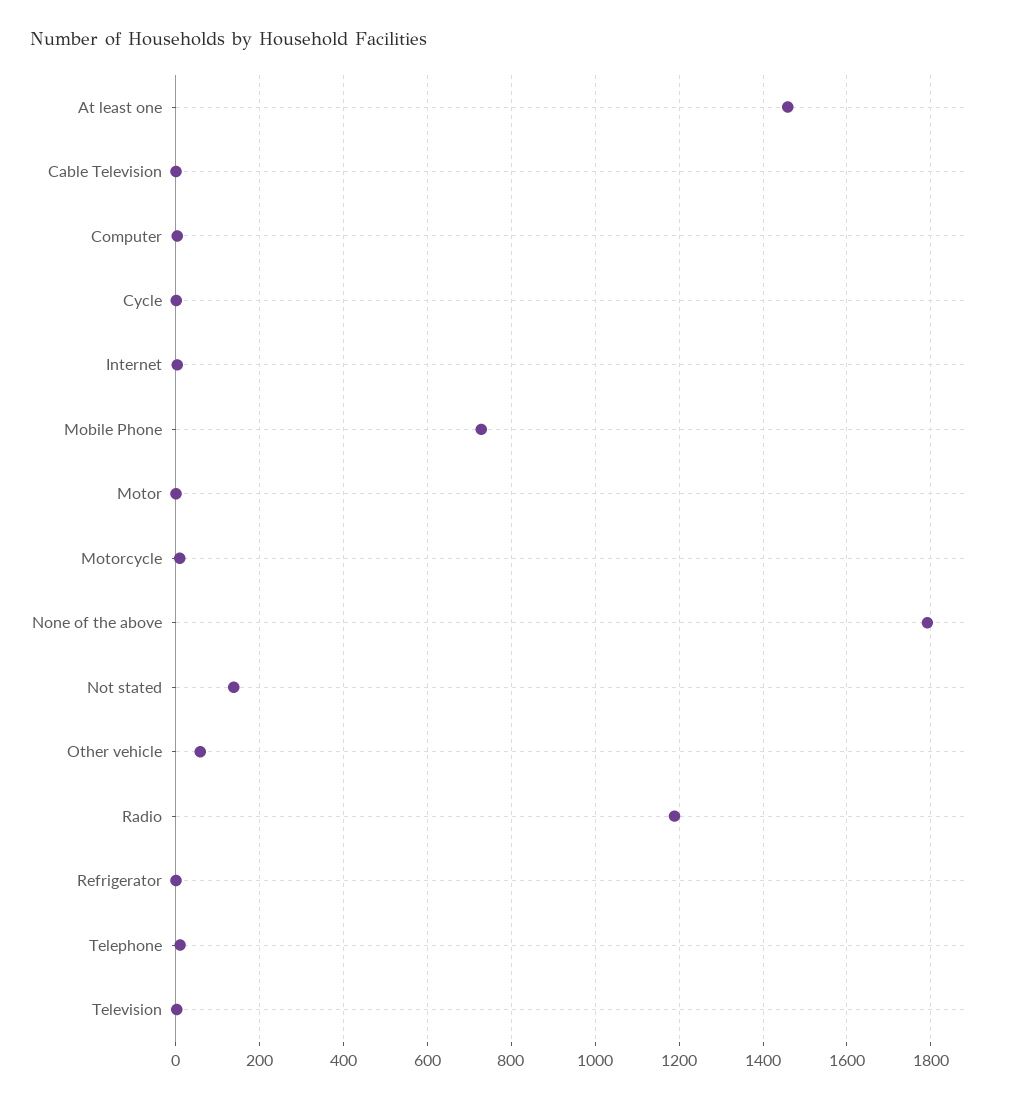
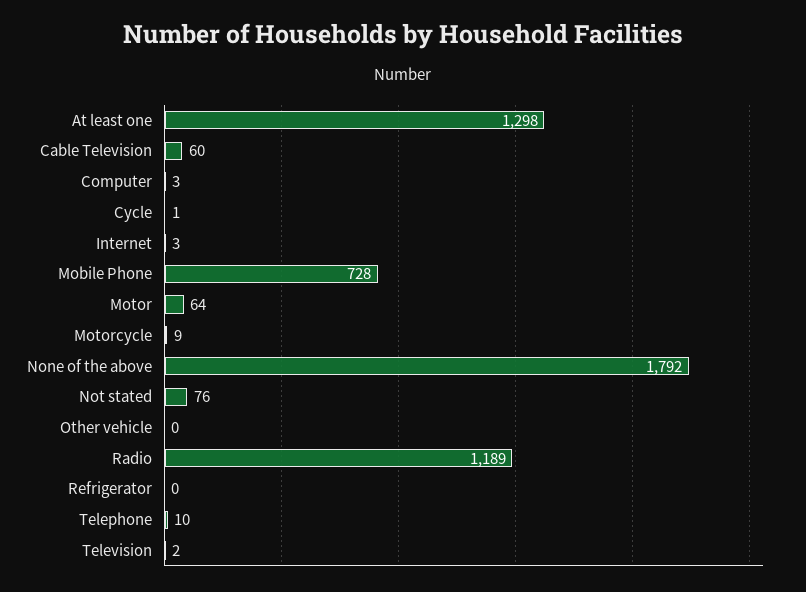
At least one: 1460 -> 1298
Cable Television: 0 -> 60
Motor: 0 -> 64
Not stated: 140 -> 76
Other vehicle: 60 -> 0

